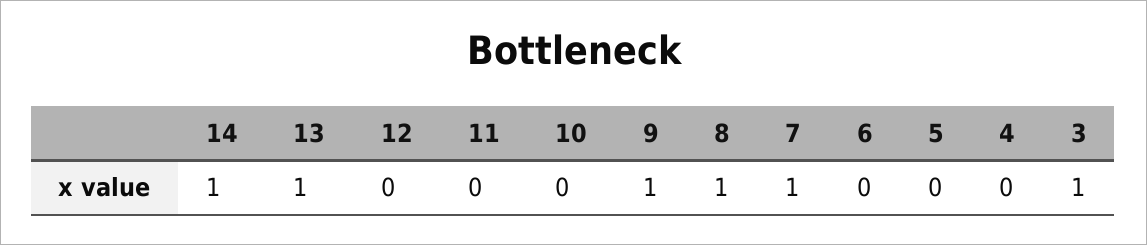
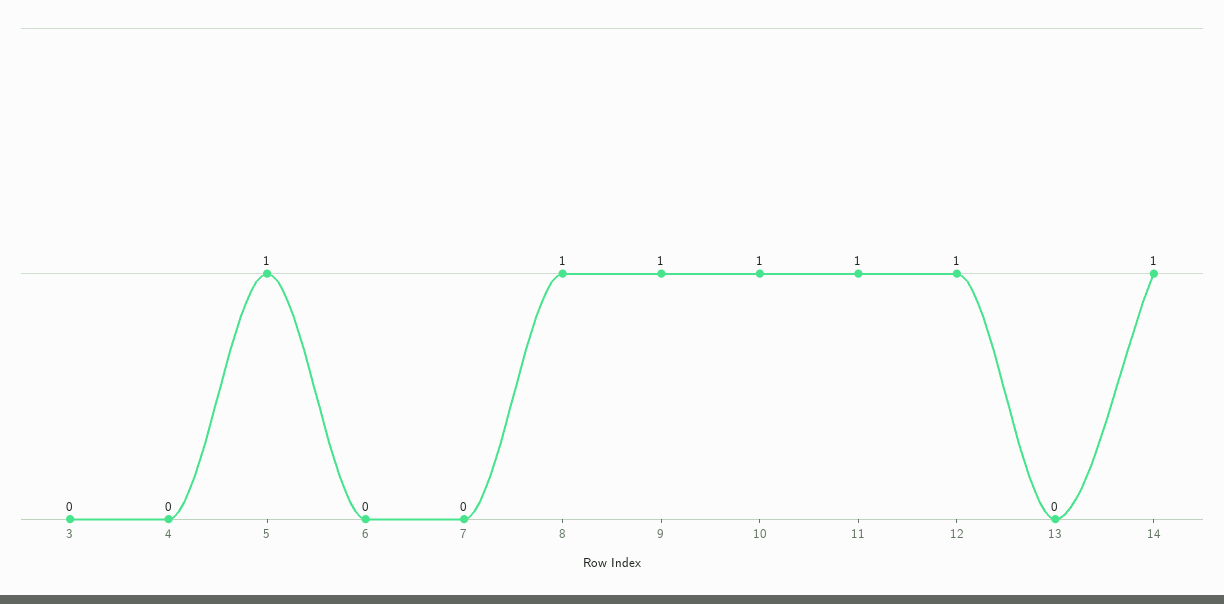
13: 1 -> 0
12: 0 -> 1
11: 0 -> 1
10: 0 -> 1
7: 1 -> 0
5: 0 -> 1
3: 1 -> 0

